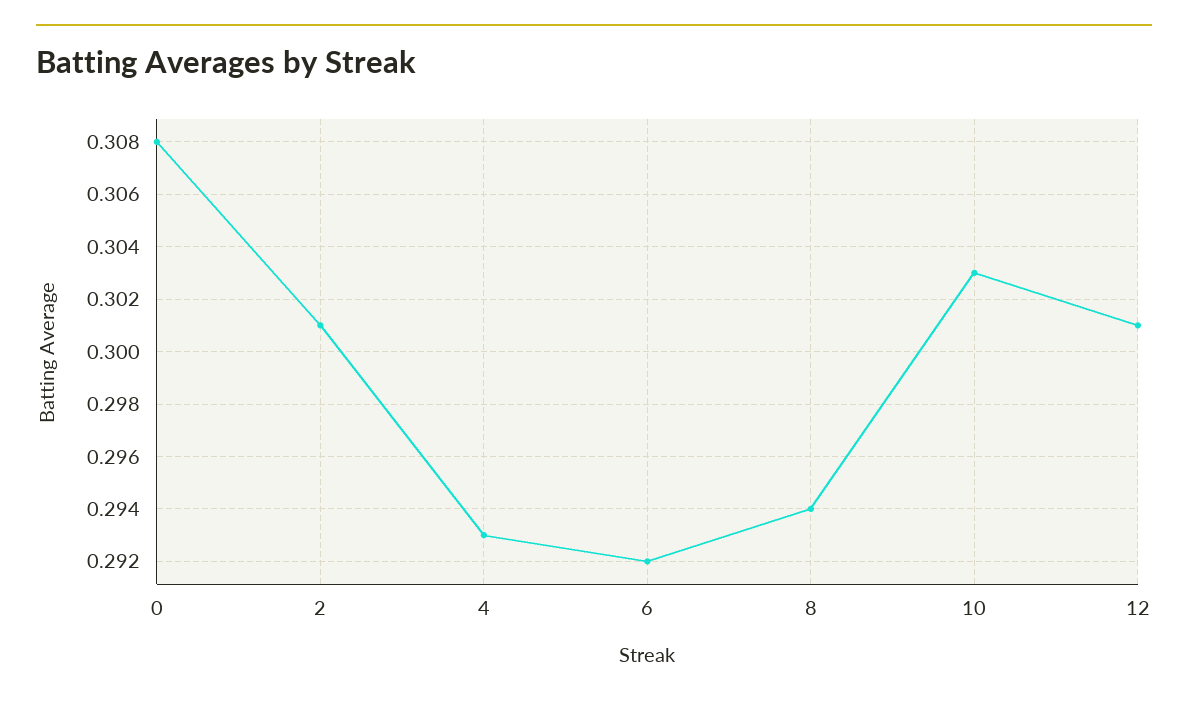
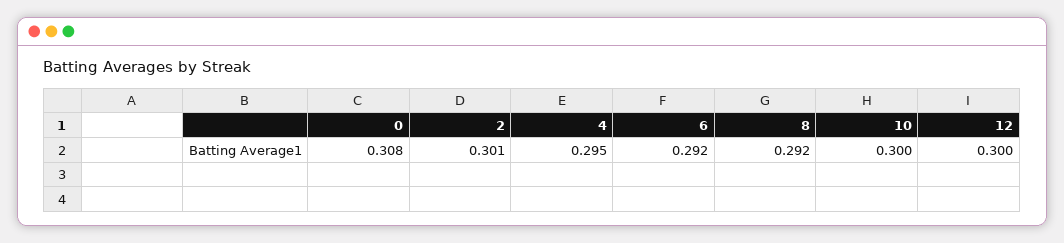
4: 0.293 -> 0.295
8: 0.294 -> 0.292
10: 0.303 -> 0.3
12: 0.301 -> 0.3

